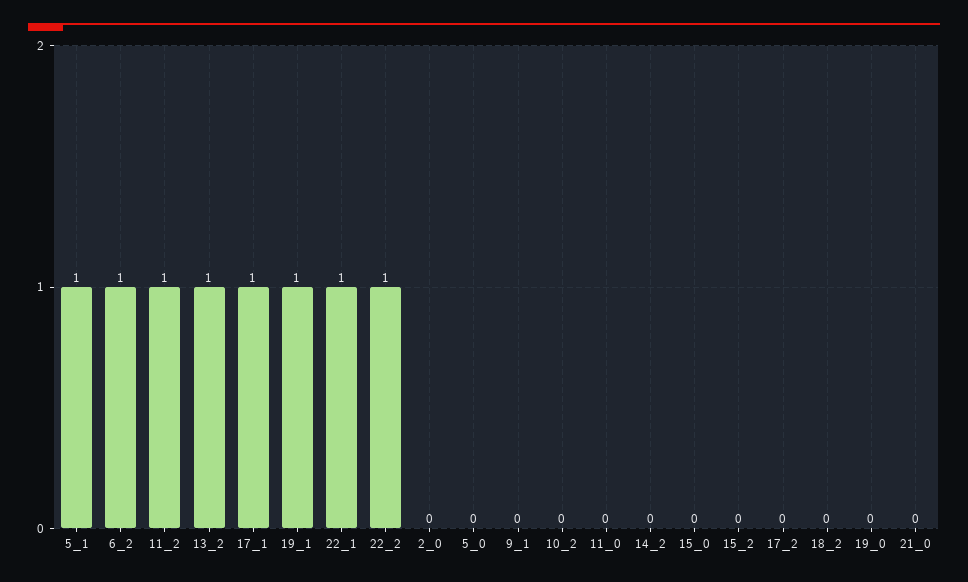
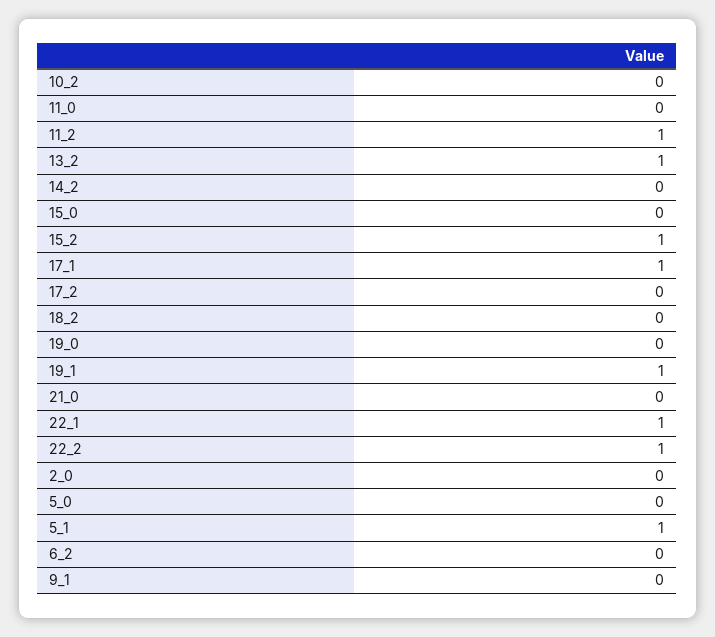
6_2: 1 -> 0
15_2: 0 -> 1

